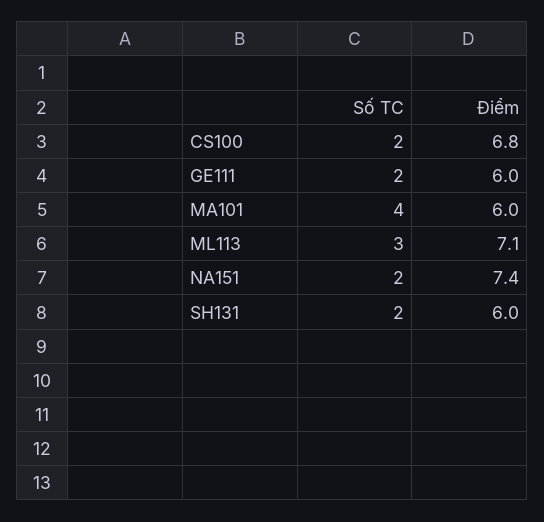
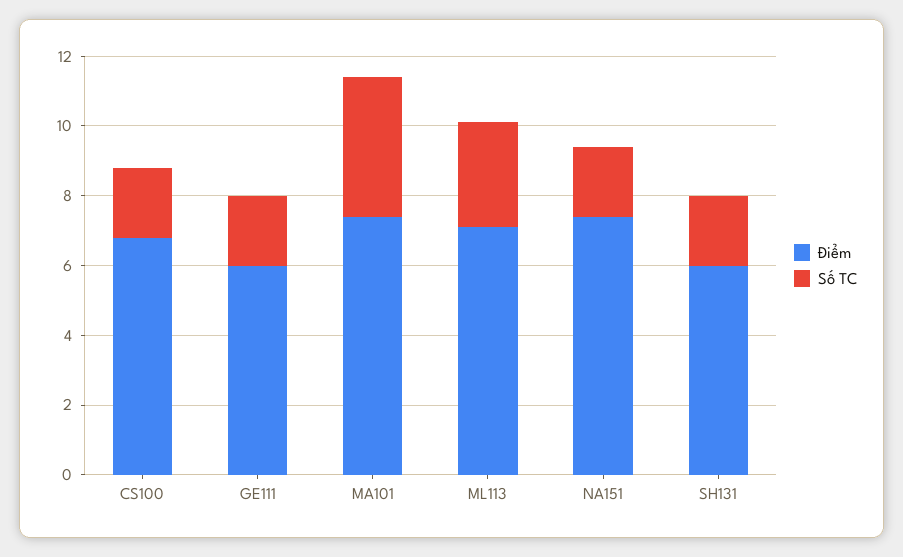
Điểm, MA101: 6 -> 7.5

